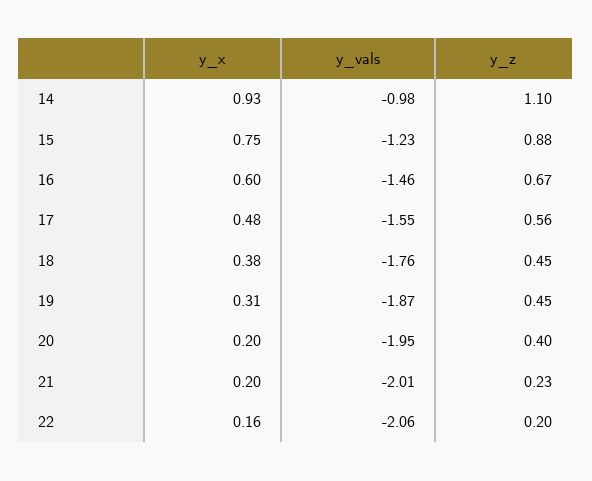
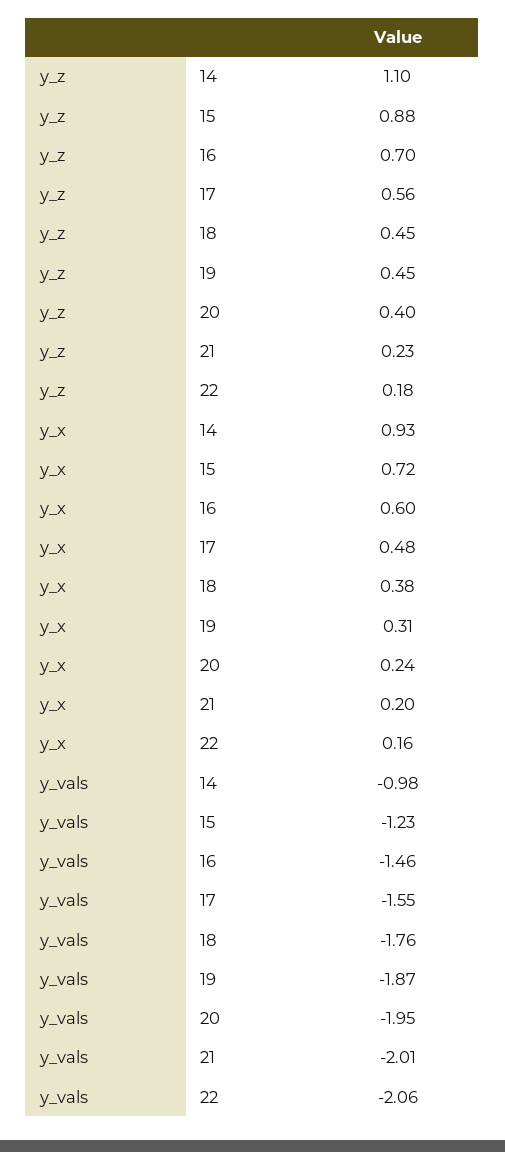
y_x, 15: 0.75 -> 0.72
y_z, 16: 0.67 -> 0.7
y_x, 20: 0.2 -> 0.24
y_z, 22: 0.2 -> 0.18

